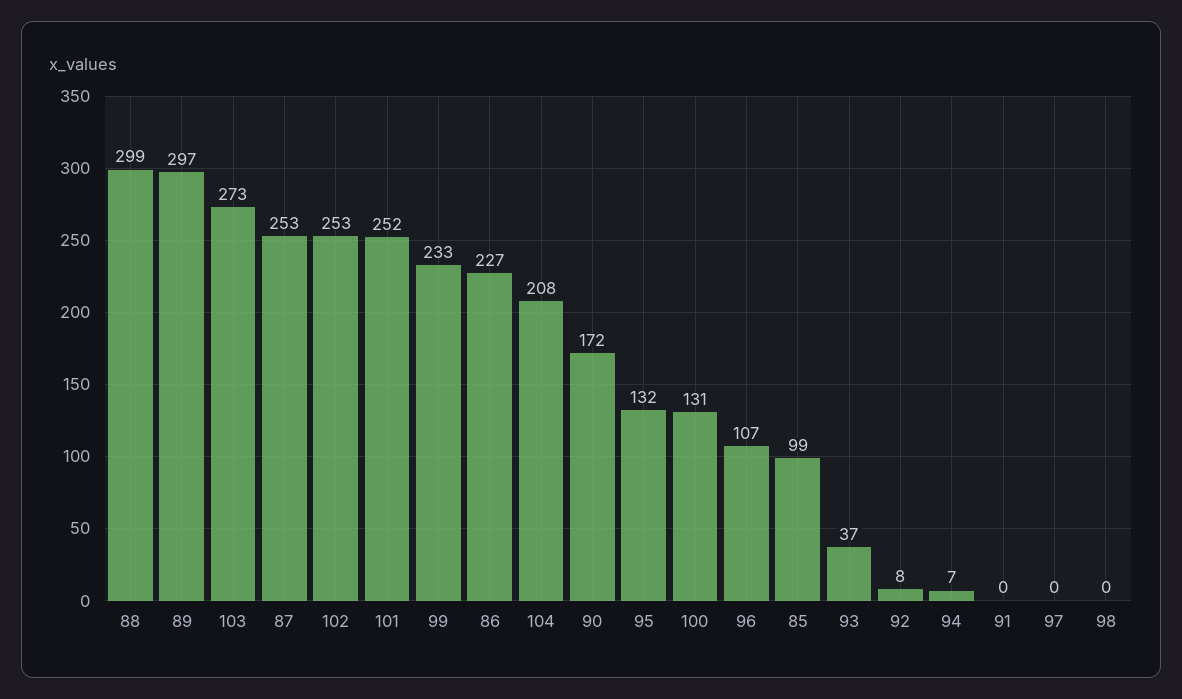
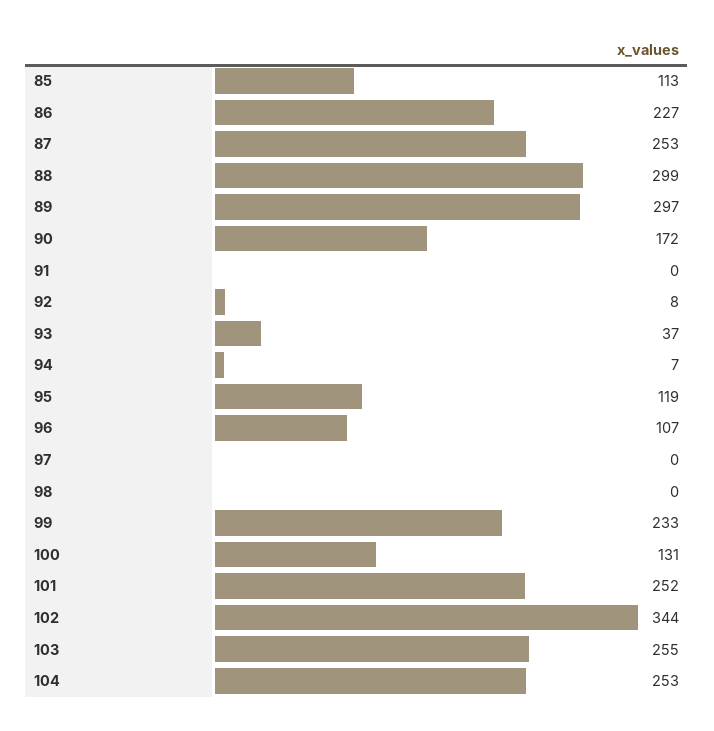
103: 273 -> 255
102: 253 -> 344
104: 208 -> 253
95: 132 -> 119
85: 99 -> 113

